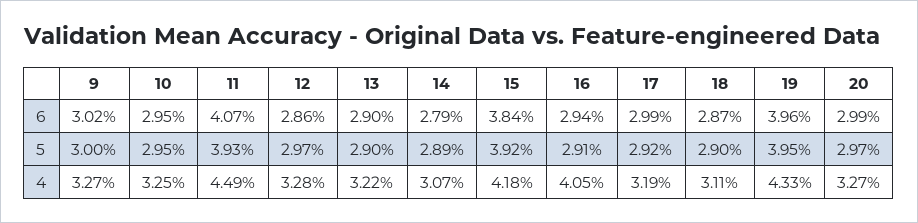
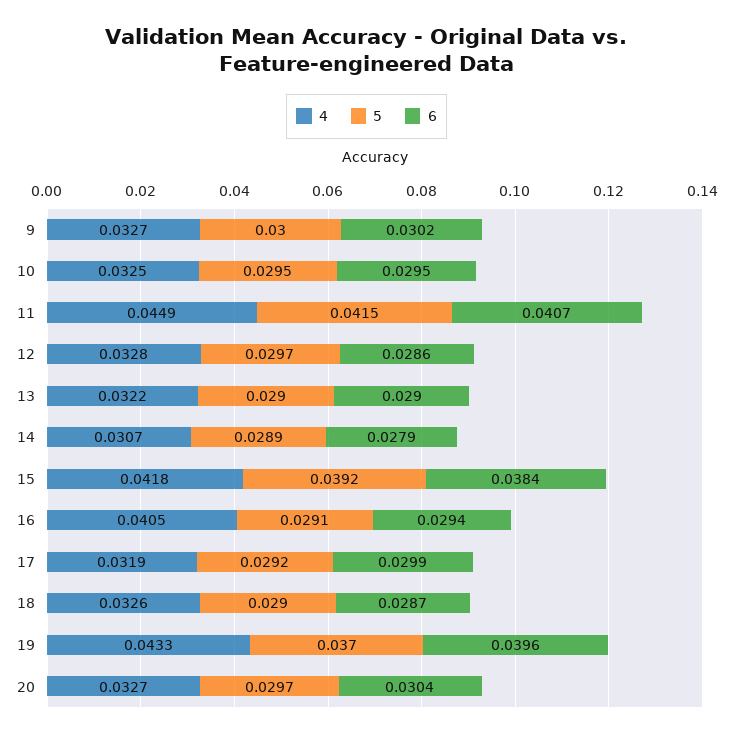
6, 20: 0.0299 -> 0.0304
5, 11: 0.0393 -> 0.0415
5, 19: 0.0395 -> 0.037
4, 18: 0.0311 -> 0.0326

